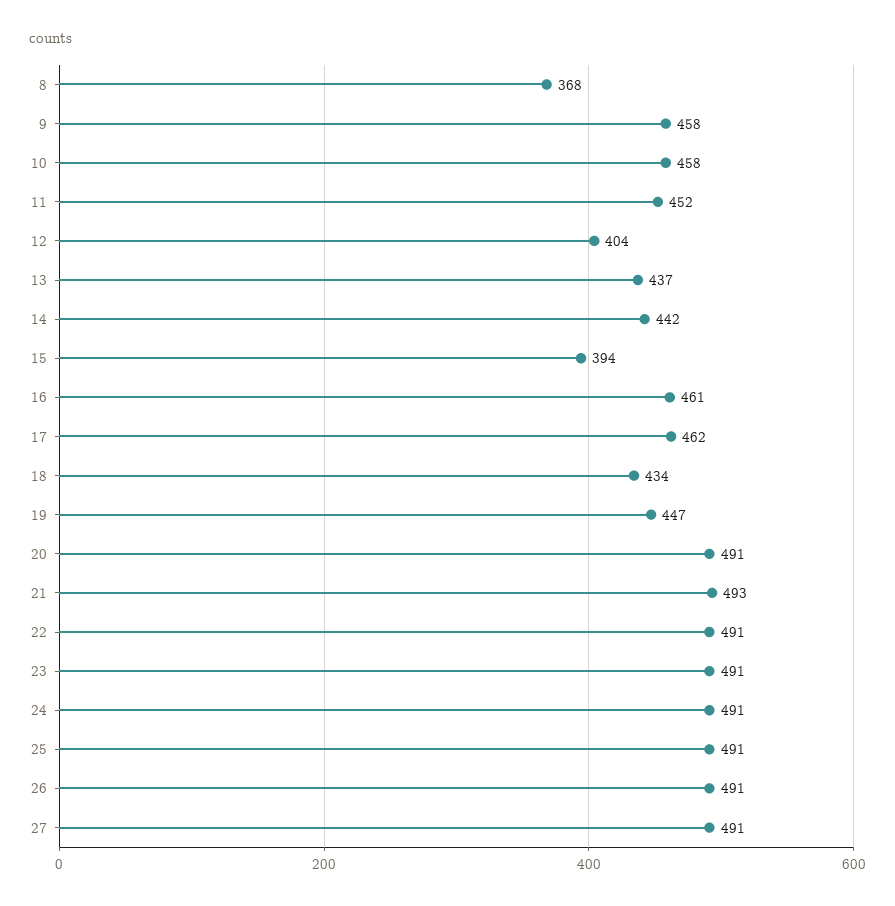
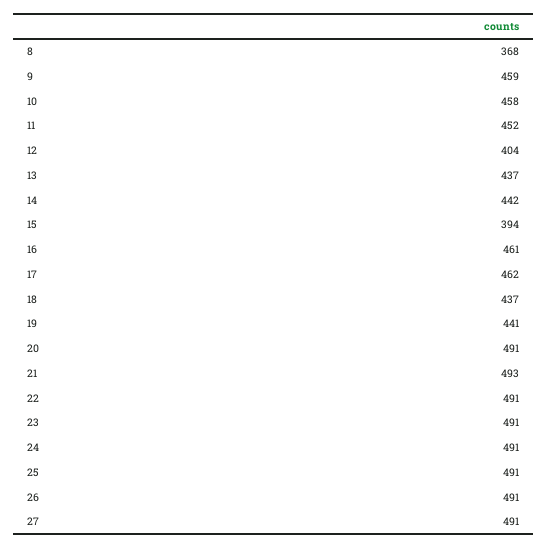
9: 458 -> 459
18: 434 -> 437
19: 447 -> 441

